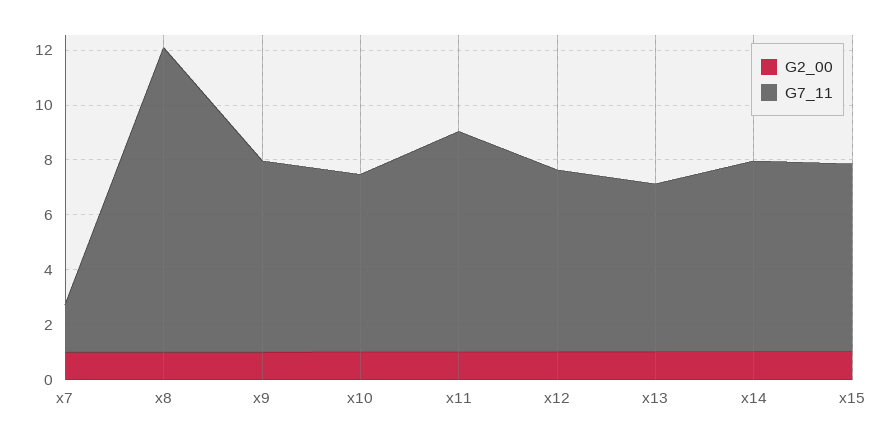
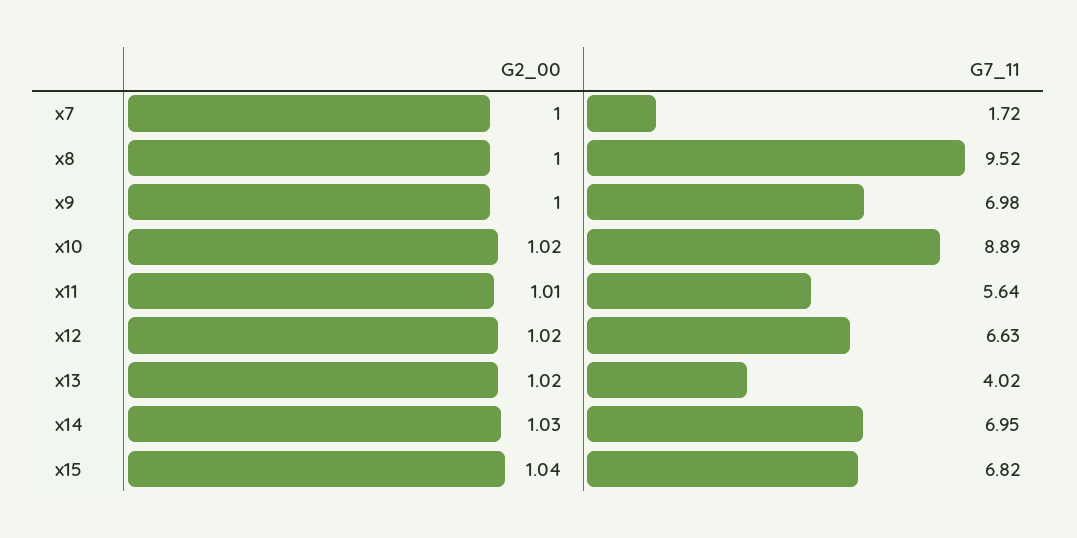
G7_11, x8: 11 -> 9.52
G7_11, x10: 6.5 -> 8.89
G7_11, x11: 8 -> 5.64
G7_11, x13: 6 -> 4.02

